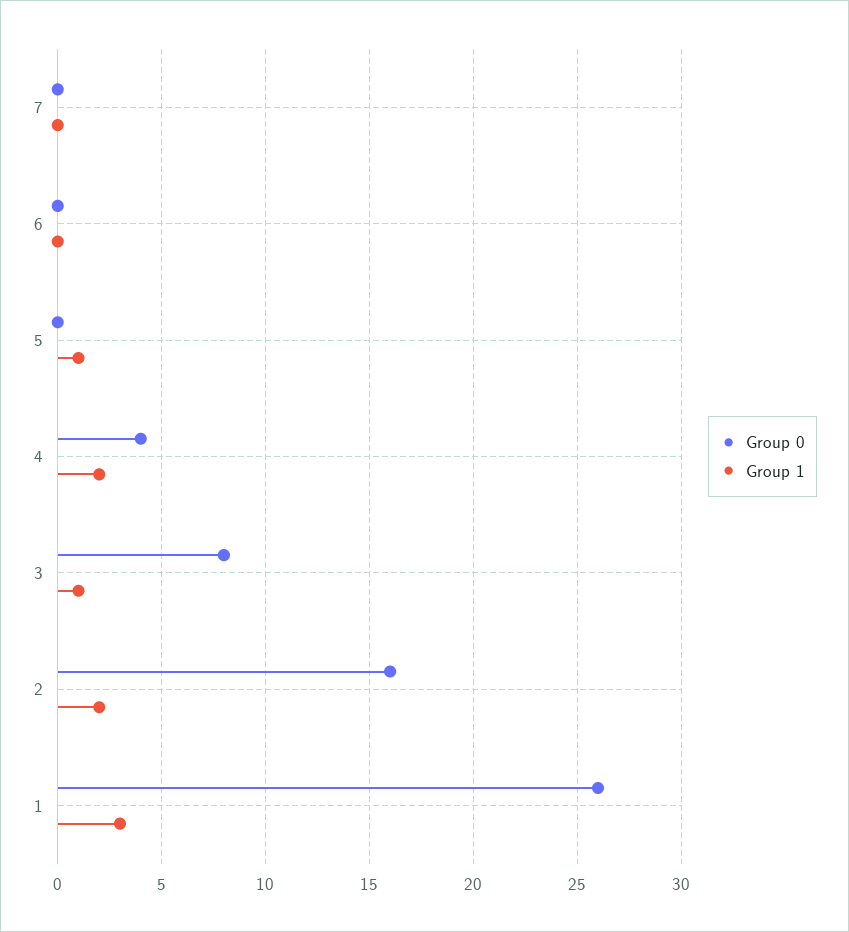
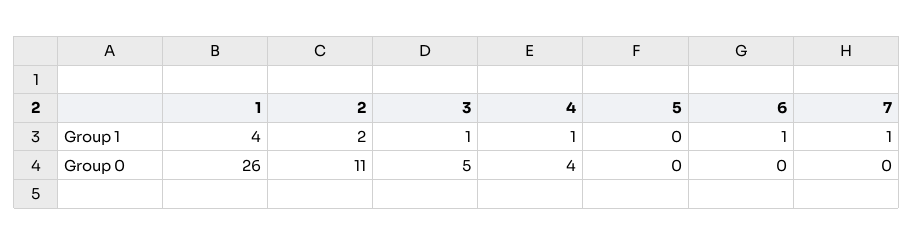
Group 1, 7: 0 -> 1
Group 1, 6: 0 -> 1
Group 1, 5: 1 -> 0
Group 1, 4: 2 -> 1
Group 0, 3: 8 -> 5
Group 0, 2: 16 -> 11
Group 1, 1: 3 -> 4

